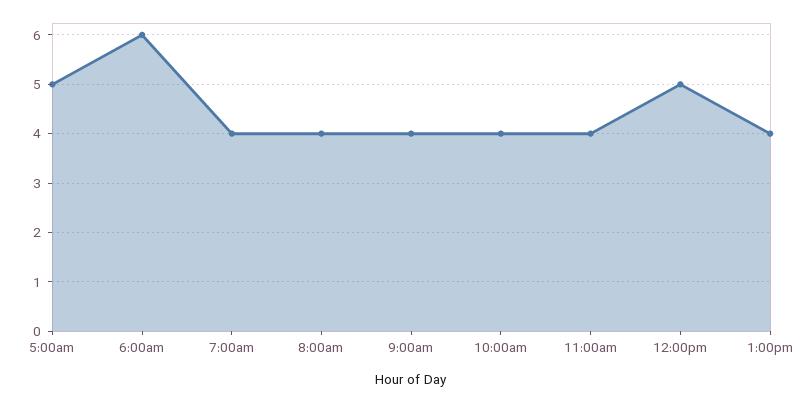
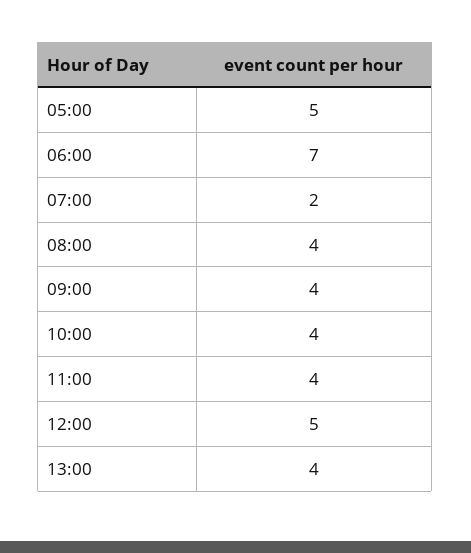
6:00am: 6 -> 7
7:00am: 4 -> 2

